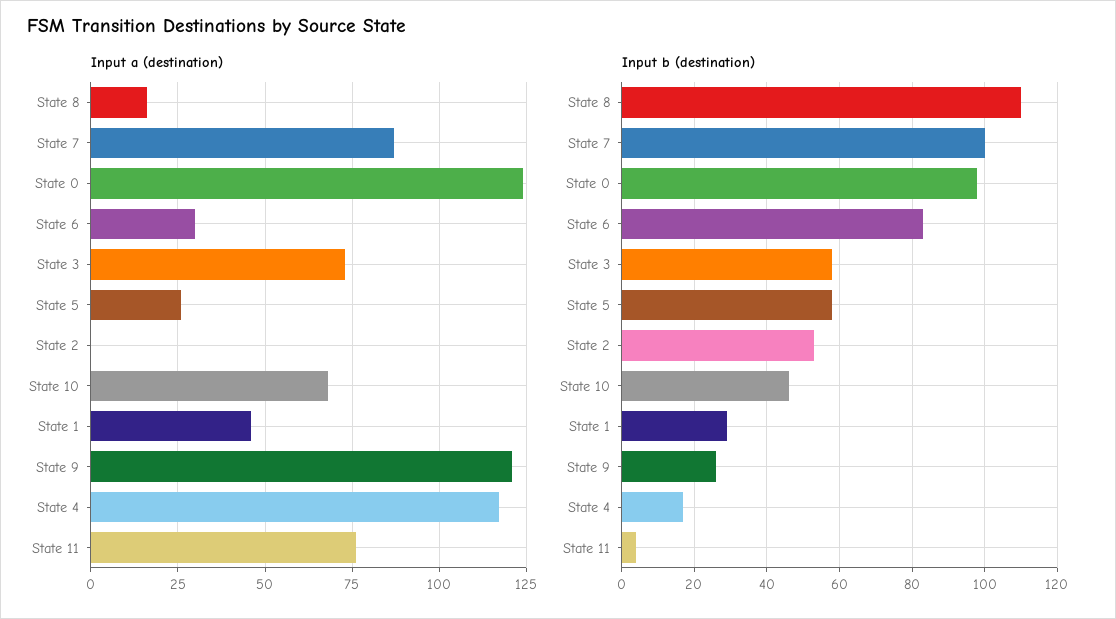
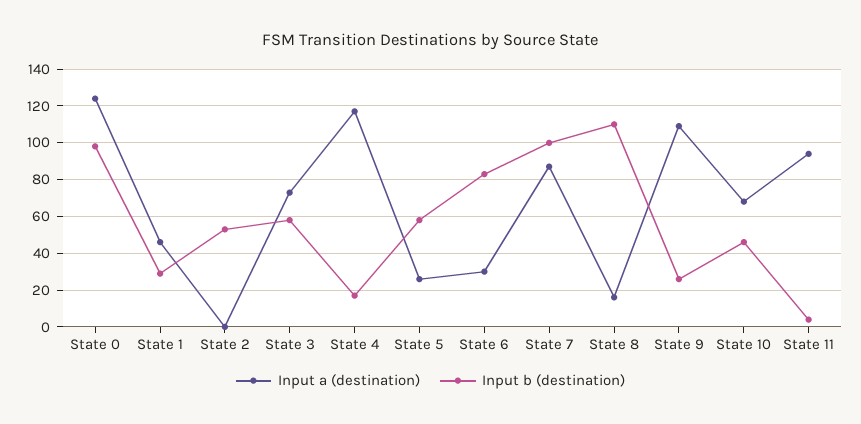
Input a (destination), State 9: 120 -> 110
Input a (destination), State 11: 75 -> 95

